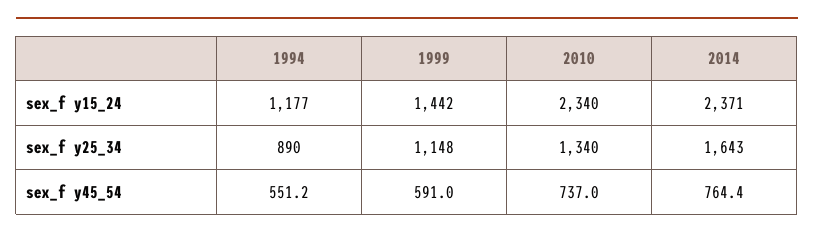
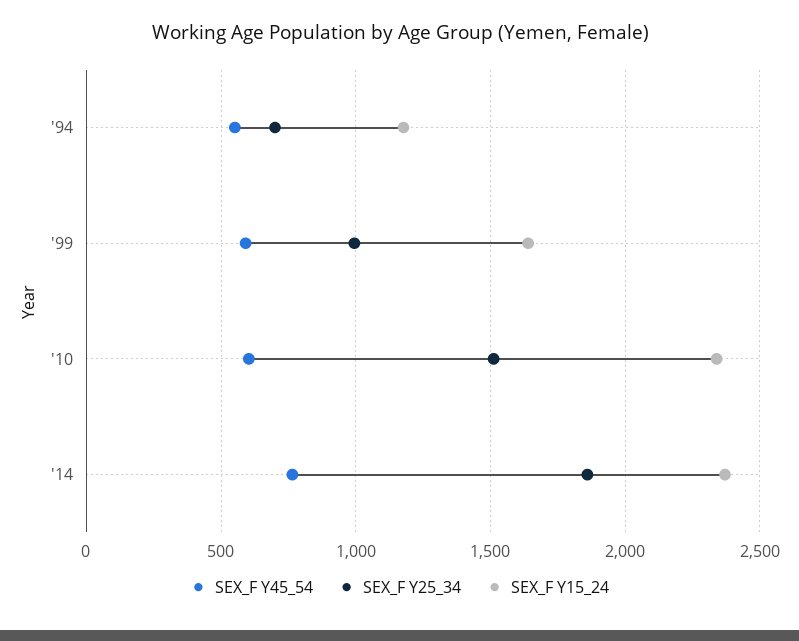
sex_f y15_24, 1999: 1442 -> 1650
sex_f y25_34, 1994: 890 -> 700
sex_f y25_34, 1999: 1148 -> 1000
sex_f y25_34, 2010: 1340 -> 1500
sex_f y25_34, 2014: 1643 -> 1850
sex_f y45_54, 2010: 737 -> 600

